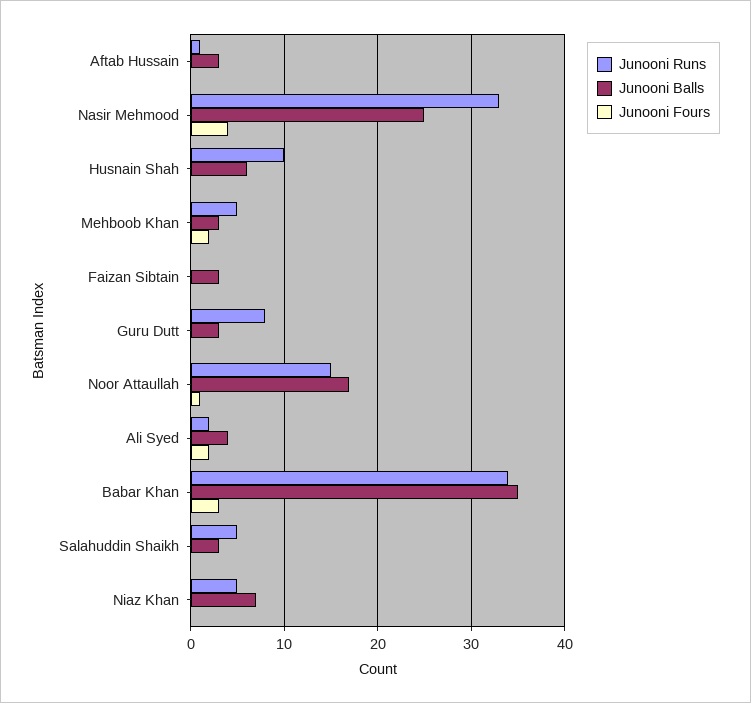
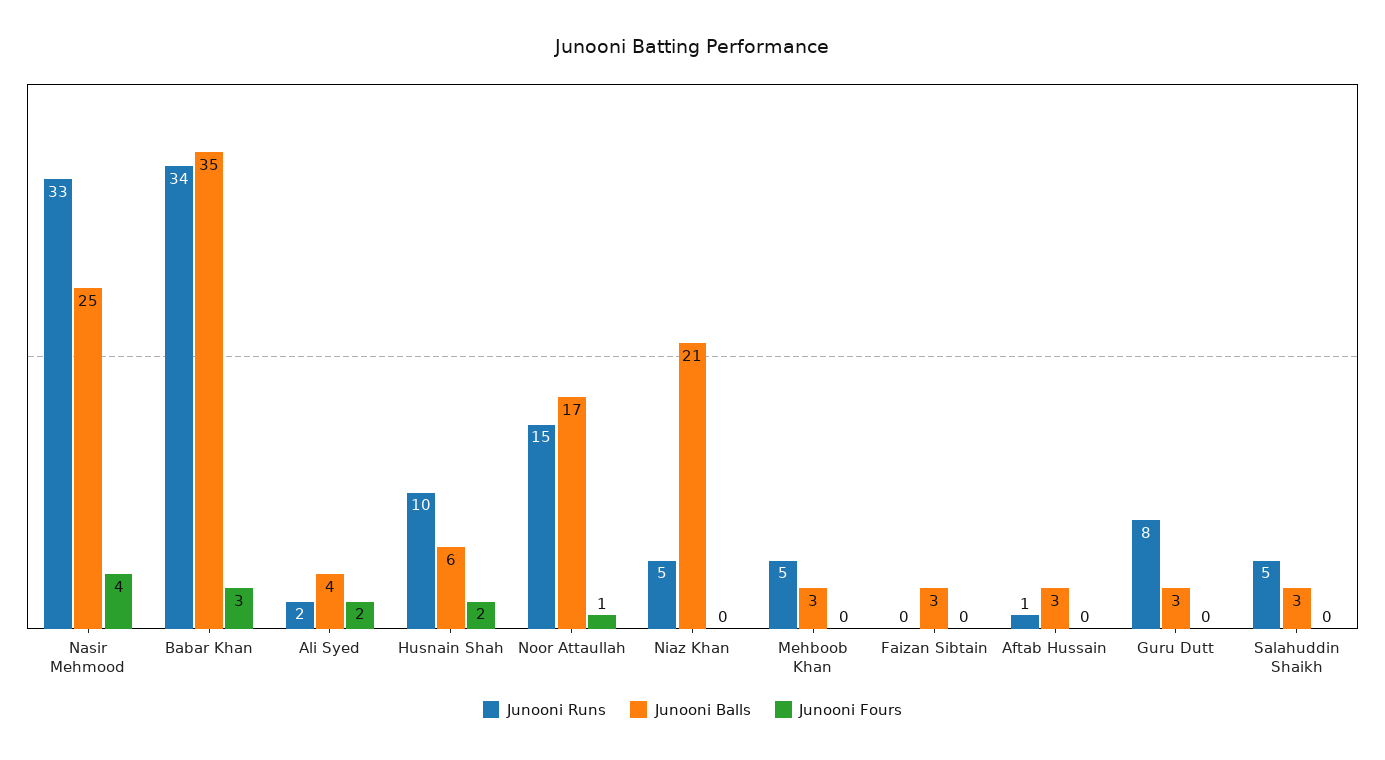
Junooni Fours, Husnain Shah: 0 -> 2
Junooni Fours, Mehboob Khan: 2 -> 0
Junooni Balls, Niaz Khan: 7 -> 21

